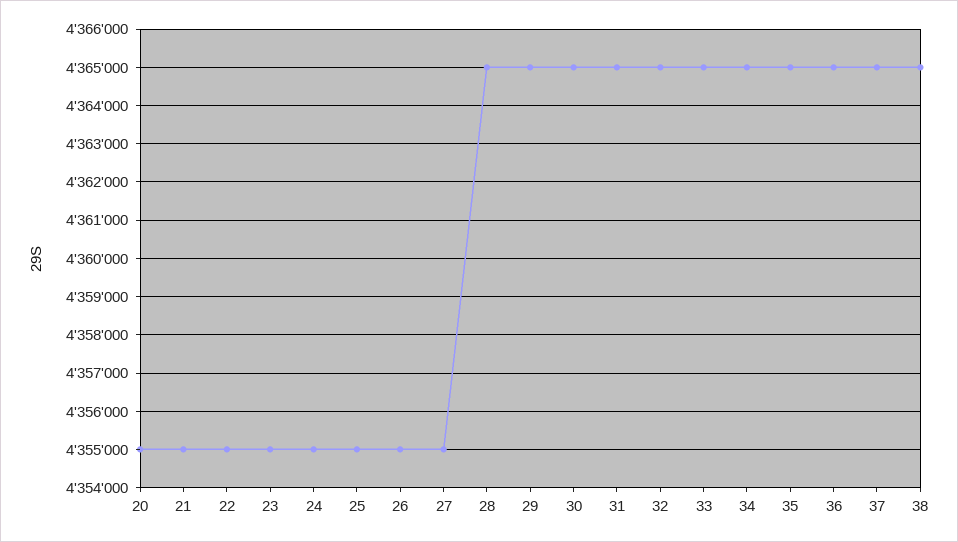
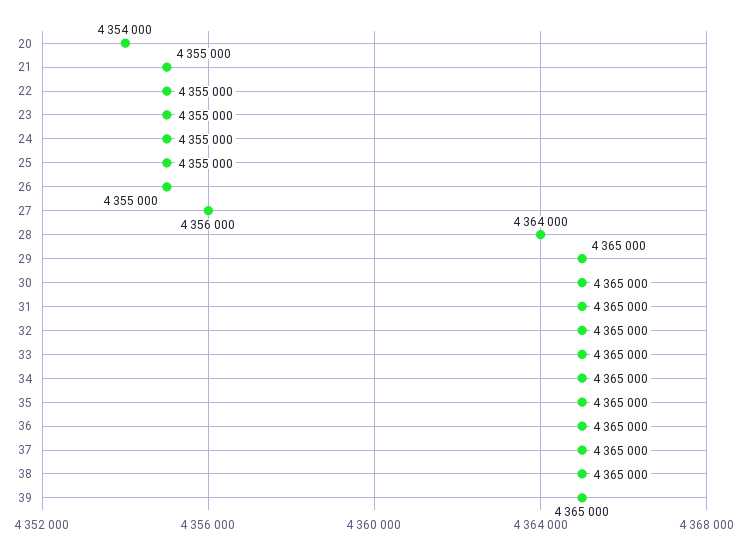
20: 4355000 -> 4354000
27: 4355000 -> 4356000
28: 4365000 -> 4364000
39: none -> 4365000

